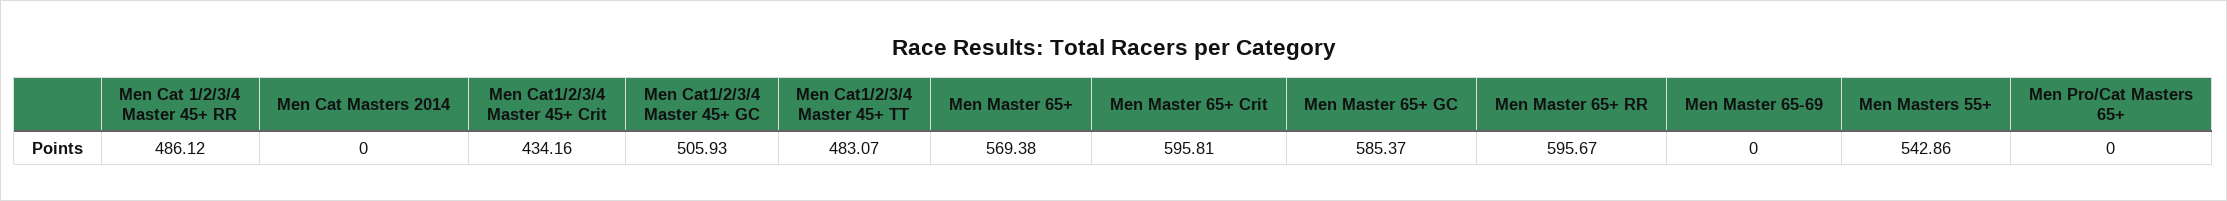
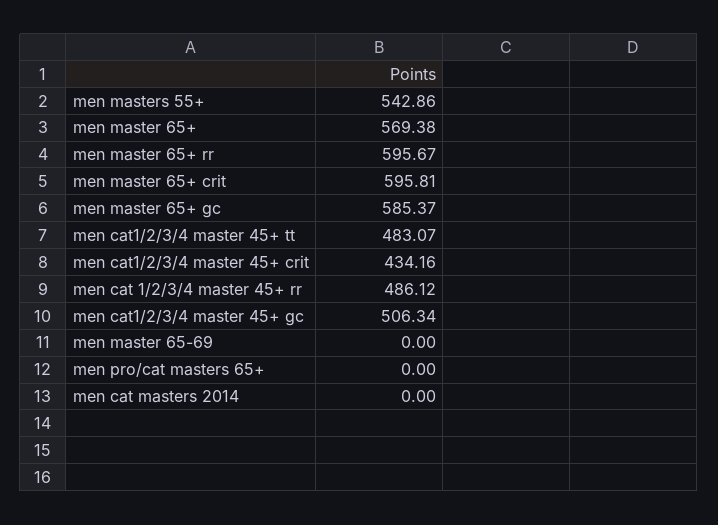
Men Cat1/2/3/4 Master 45+ GC: 505.93 -> 506.34

